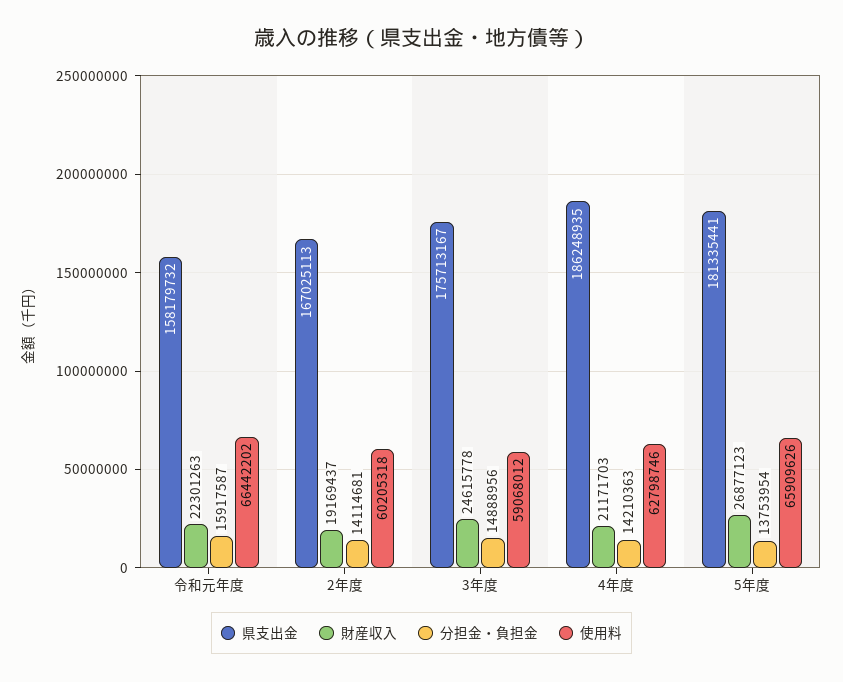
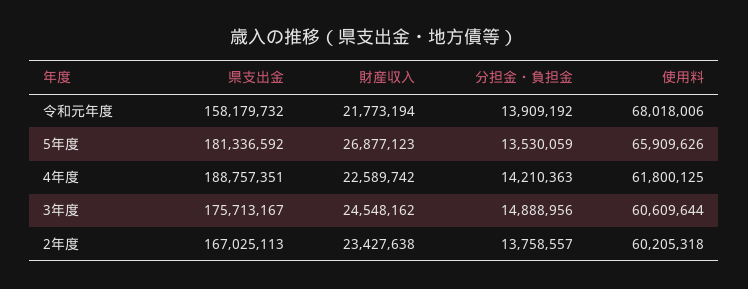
財産収入, 令和元年度: 22301263 -> 21773194
分担金・負担金, 令和元年度: 15917587 -> 13909192
使用料, 令和元年度: 66442202 -> 68018006
財産収入, 2年度: 19169437 -> 23427638
分担金・負担金, 2年度: 14114681 -> 13758557
財産収入, 3年度: 24615778 -> 24548162
使用料, 3年度: 59068012 -> 60609644
県支出金, 4年度: 186248935 -> 188757351
財産収入, 4年度: 21171703 -> 22589742
使用料, 4年度: 62798746 -> 61800125
県支出金, 5年度: 181335441 -> 181336592
分担金・負担金, 5年度: 13753954 -> 13530059

